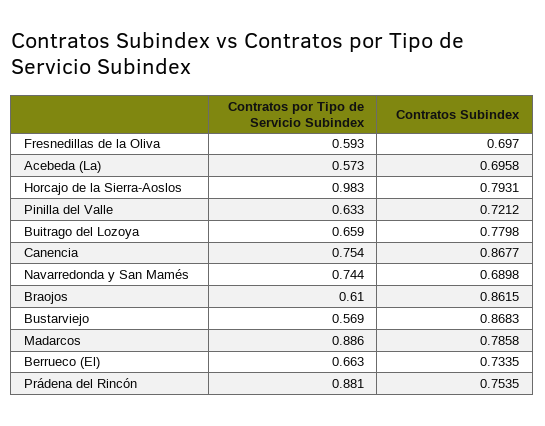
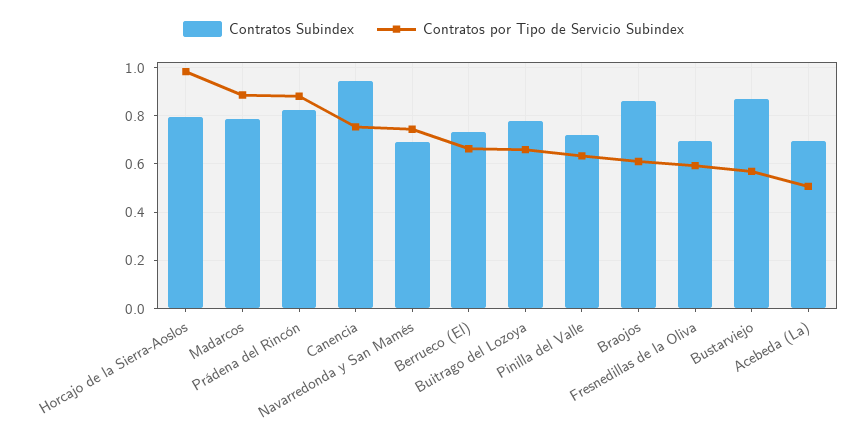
Contratos por Tipo de Servicio Subindex, Acebeda (La): 0.573 -> 0.5
Contratos Subindex, Canencia: 0.8677 -> 0.95
Contratos Subindex, Prádena del Rincón: 0.7535 -> 0.825

